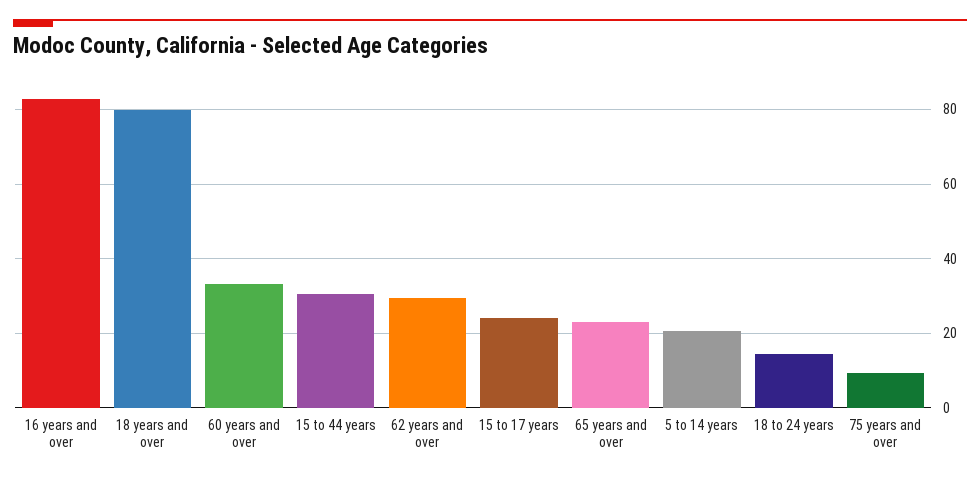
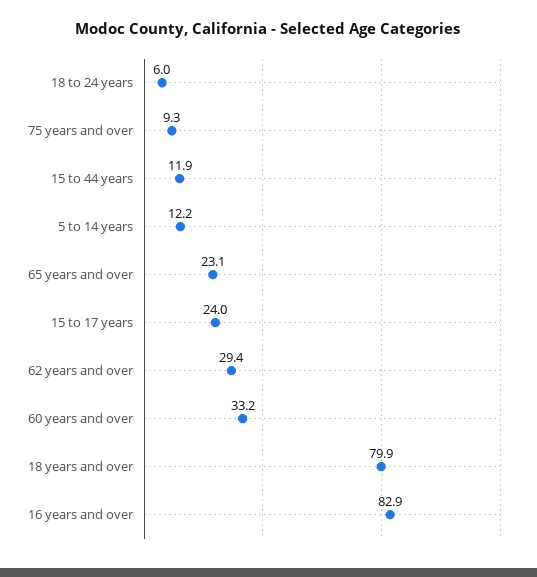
15 to 44 years: 30 -> 11.9
5 to 14 years: 20 -> 12.2
18 to 24 years: 14 -> 6

